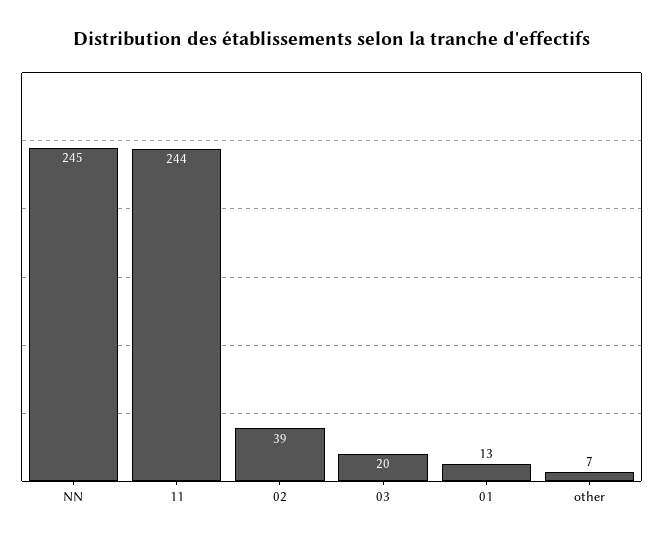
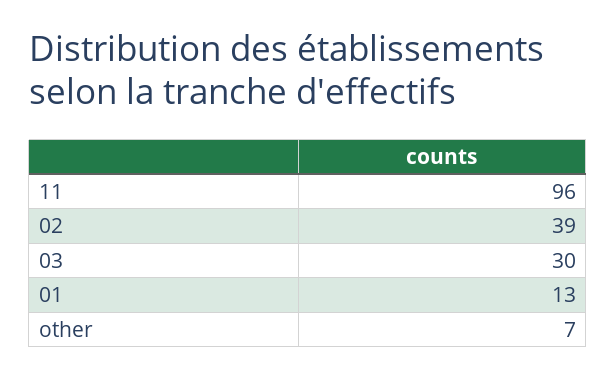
NN: 245 -> none
11: 244 -> 96
03: 20 -> 30

